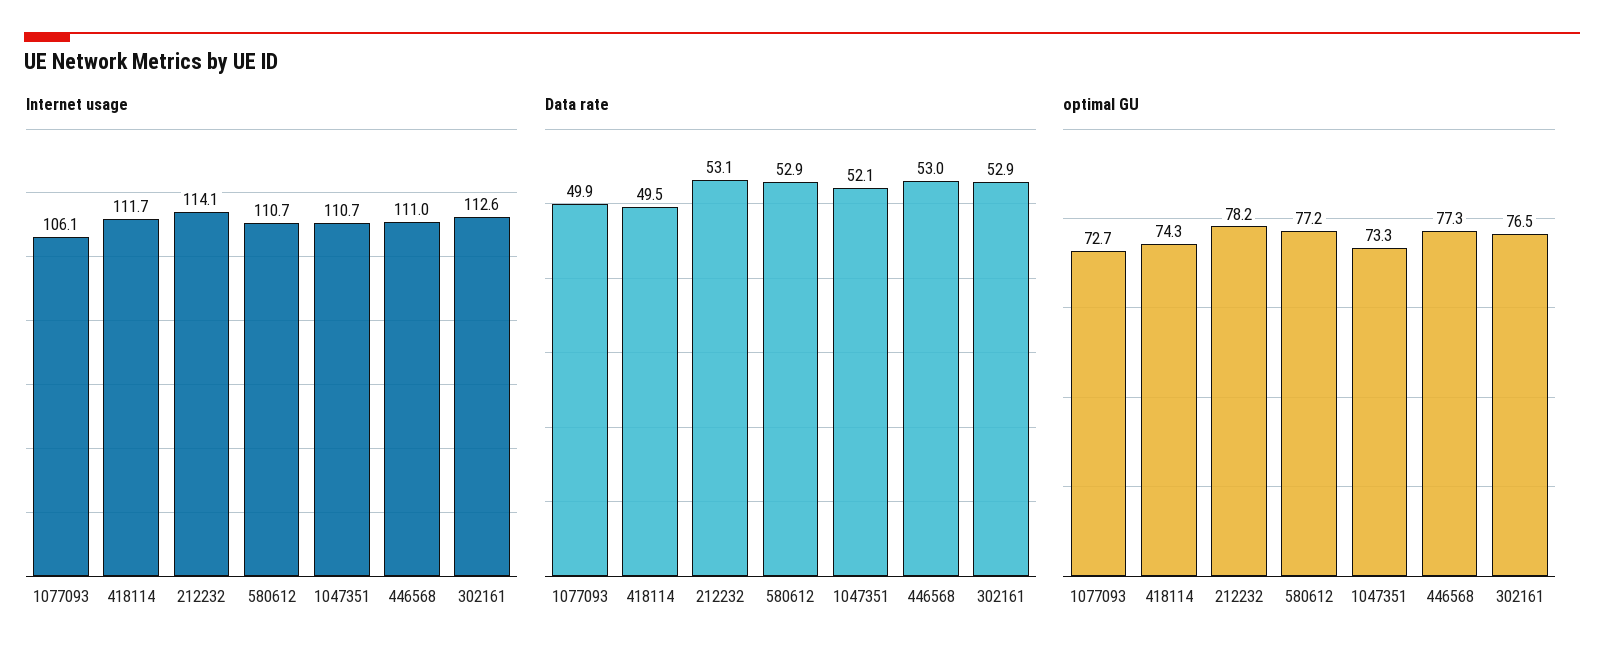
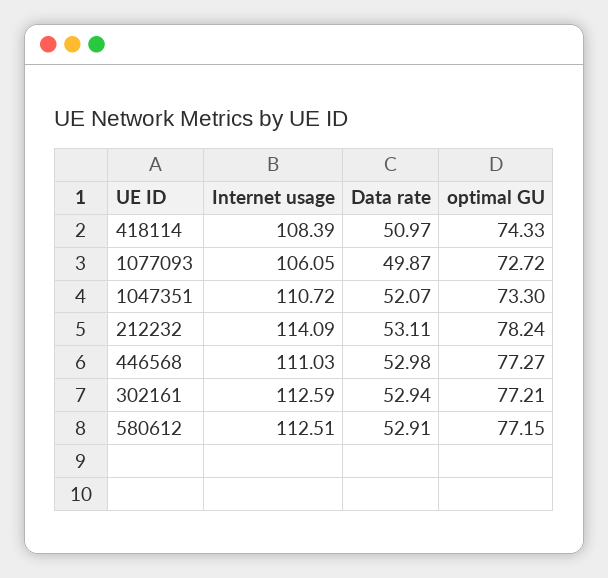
Internet usage, 418114: 111.7 -> 108.39
Internet usage, 580612: 110.7 -> 112.51
Data rate, 418114: 49.5 -> 50.97
optimal GU, 302161: 76.5 -> 77.21

